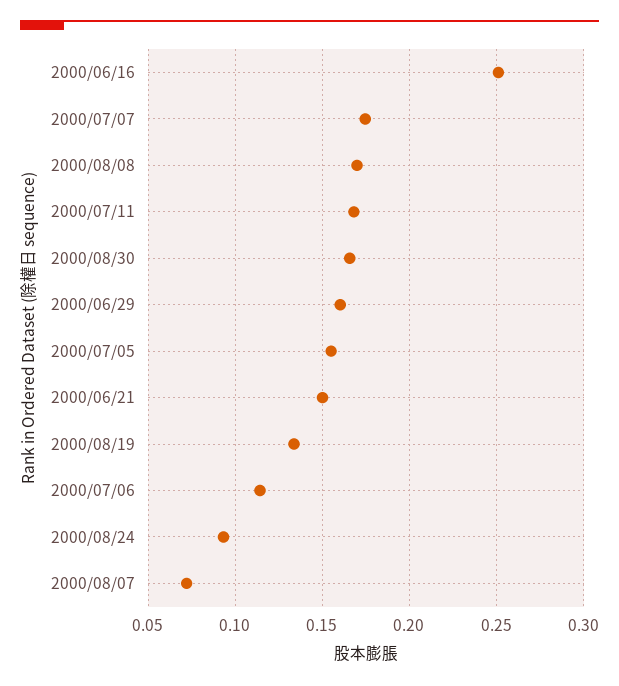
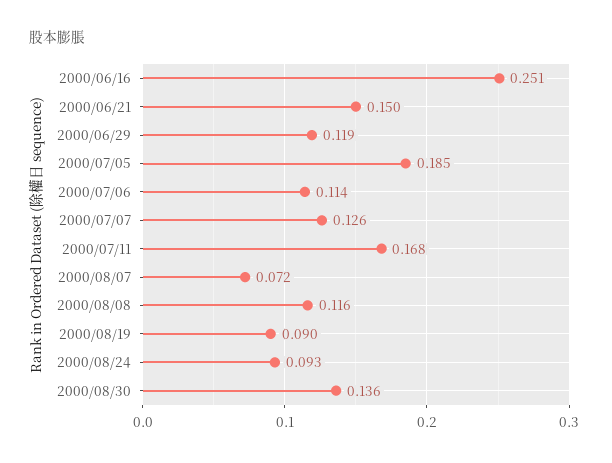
2000/07/07: 0.175 -> 0.126
2000/08/08: 0.17 -> 0.116
2000/08/30: 0.165 -> 0.136
2000/06/29: 0.16 -> 0.119
2000/07/05: 0.155 -> 0.185
2000/08/19: 0.135 -> 0.09

